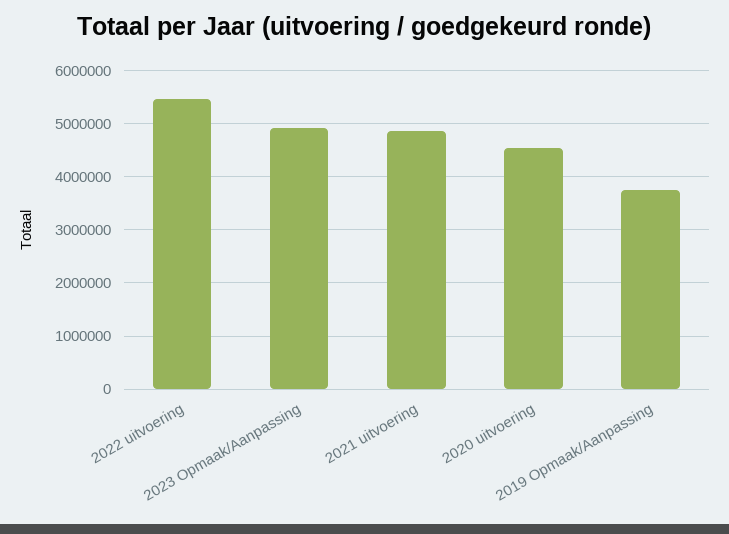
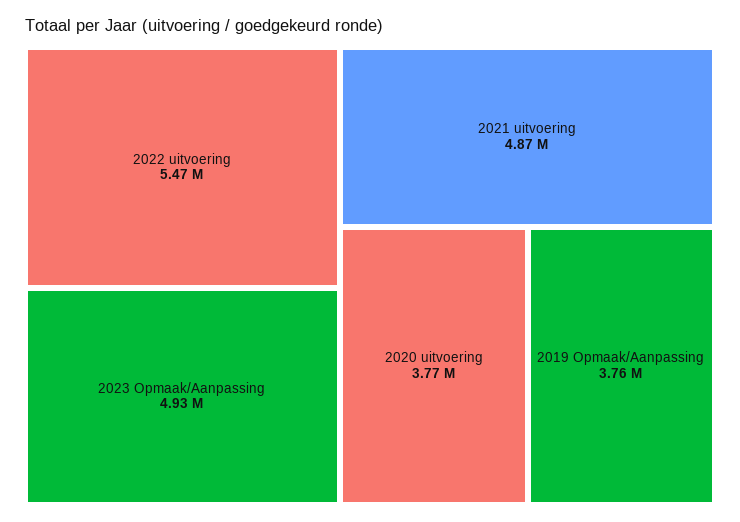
2020 uitvoering: 4600000 -> 3770000

